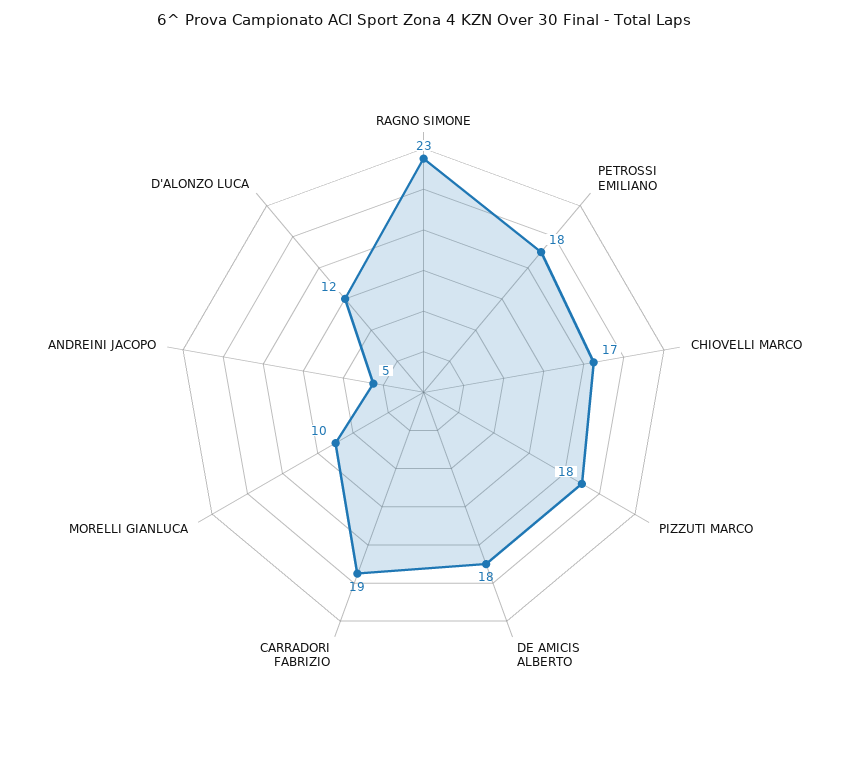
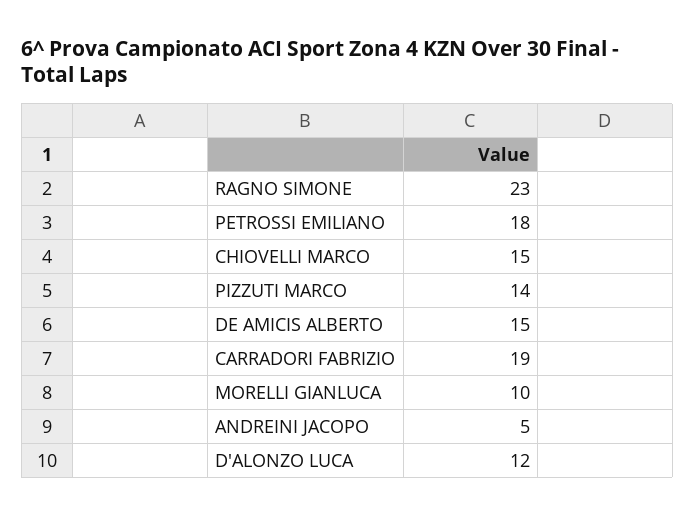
CHIOVELLI MARCO: 17 -> 15
PIZZUTI MARCO: 18 -> 14
DE AMICIS ALBERTO: 18 -> 15

